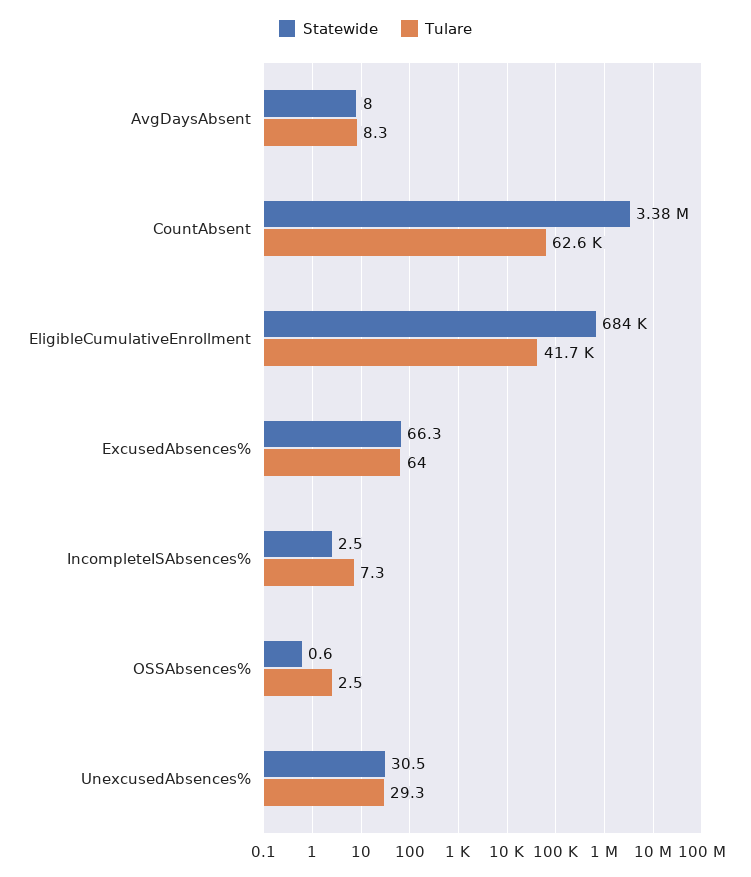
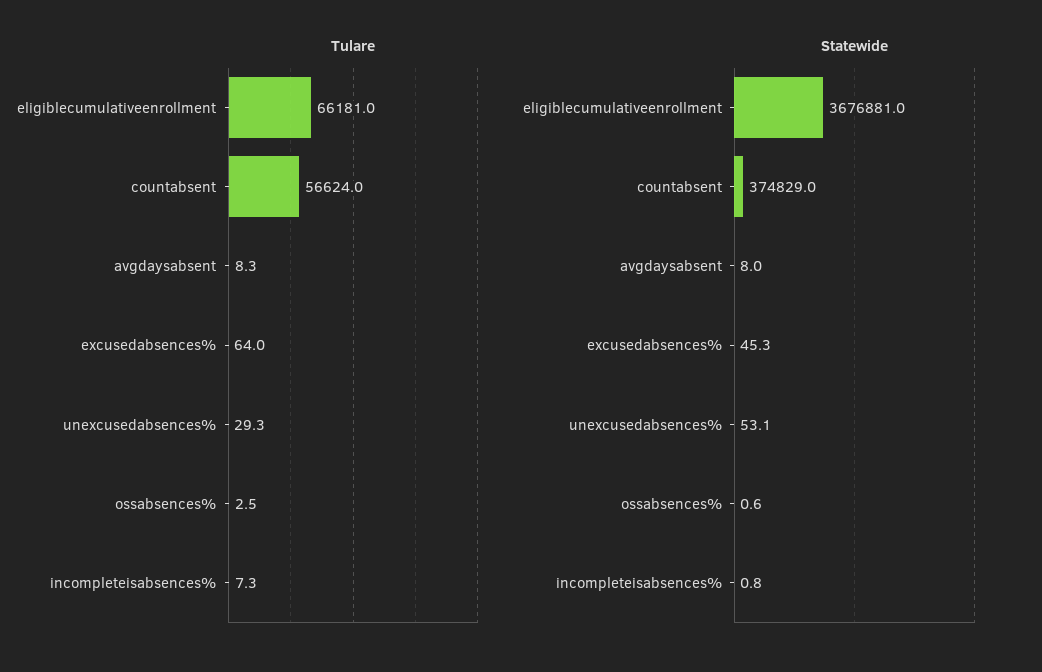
Statewide, CountAbsent: 3380000 -> 374829
Tulare, CountAbsent: 62600 -> 56624
Statewide, EligibleCumulativeEnrollment: 684000 -> 3676881
Tulare, EligibleCumulativeEnrollment: 41700 -> 66181
Statewide, ExcusedAbsences%: 66.3 -> 45.3
Statewide, IncompleteISAbsences%: 2.5 -> 0.8
Statewide, UnexcusedAbsences%: 30.5 -> 53.1

